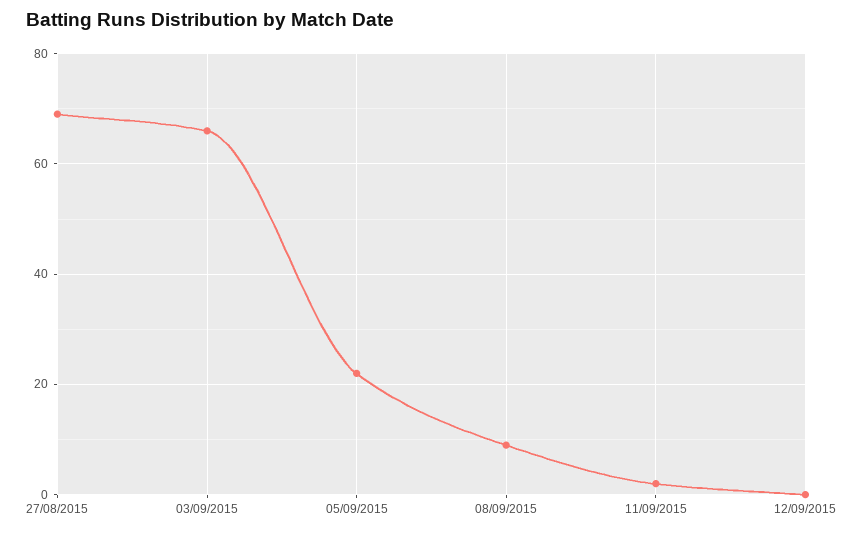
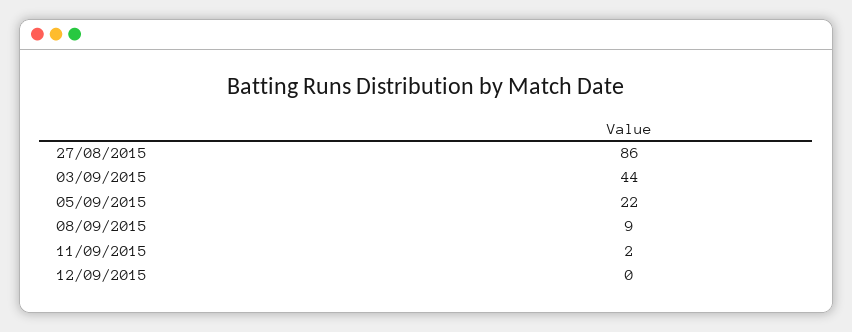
27/08/2015: 70 -> 86
03/09/2015: 65 -> 44

